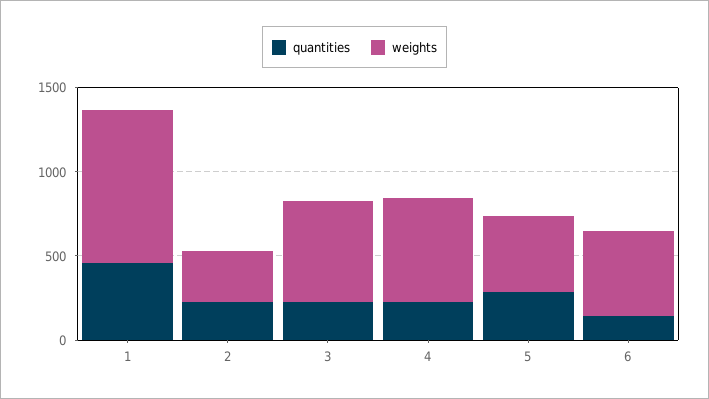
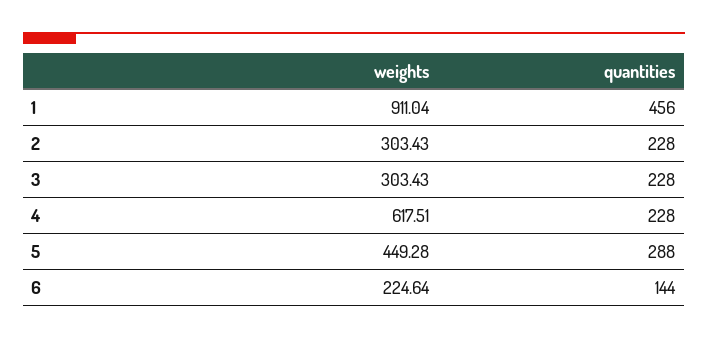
weights, 3: 600 -> 303.43
weights, 6: 500 -> 224.64

